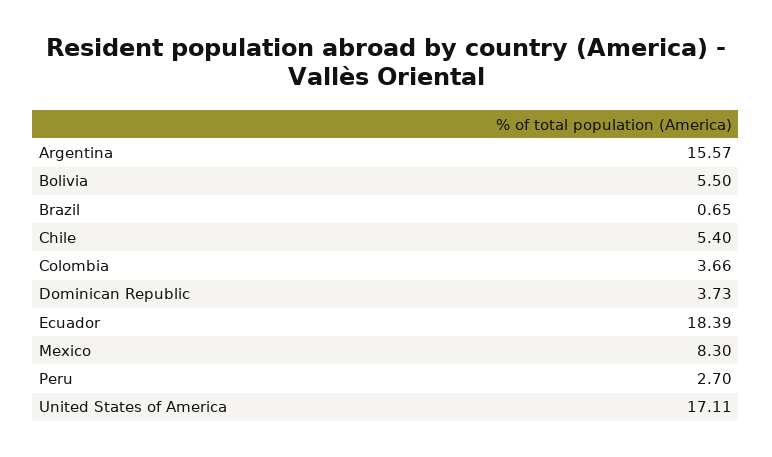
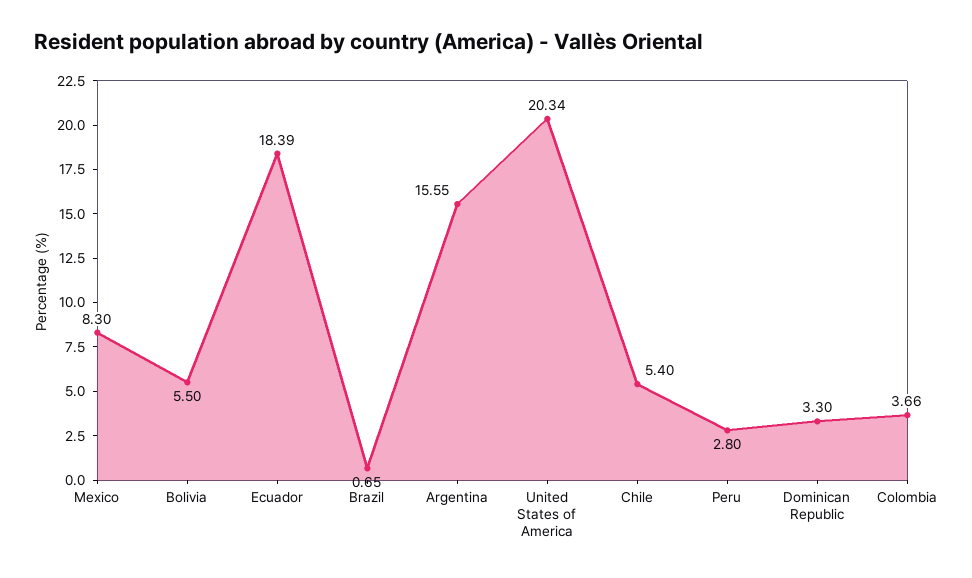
Argentina: 15.57 -> 15.55
Dominican Republic: 3.73 -> 3.3
Peru: 2.7 -> 2.8
United States of America: 17.11 -> 20.34

